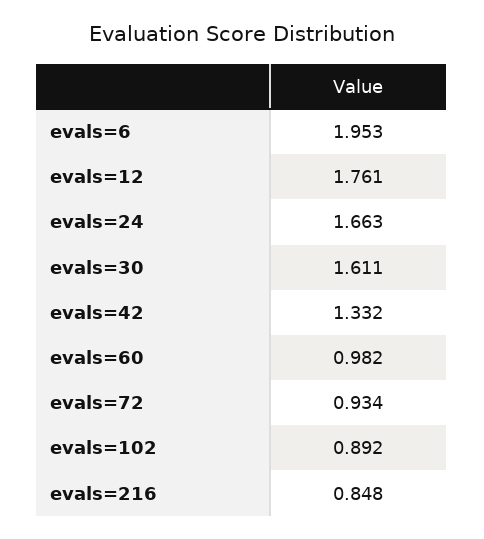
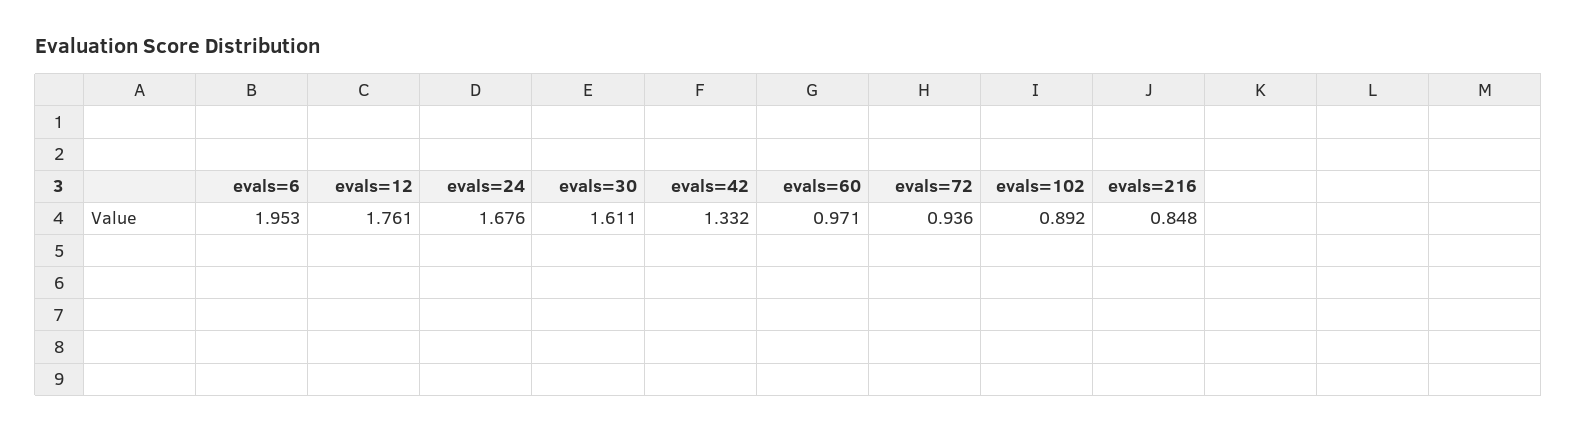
evals=24: 1.663 -> 1.676
evals=60: 0.982 -> 0.971
evals=72: 0.934 -> 0.936

